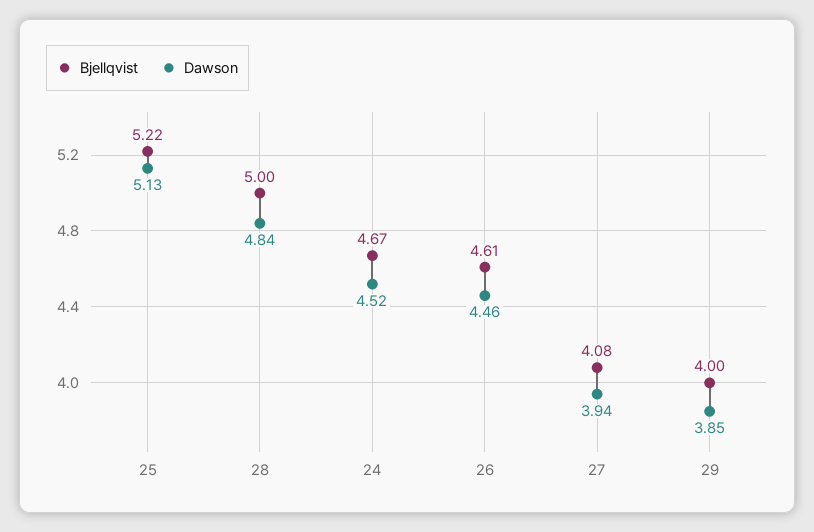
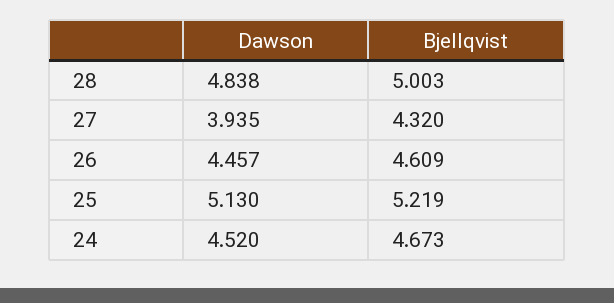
Bjellqvist, 27: 4.08 -> 4.32
Bjellqvist, 29: 4 -> none
Dawson, 29: 3.85 -> none

